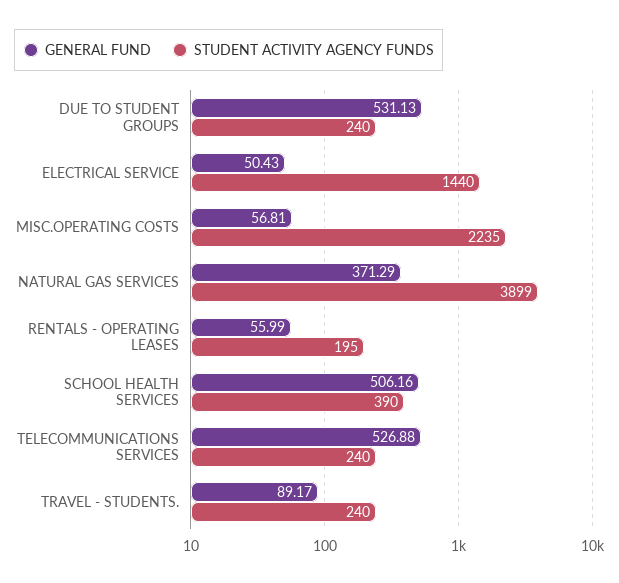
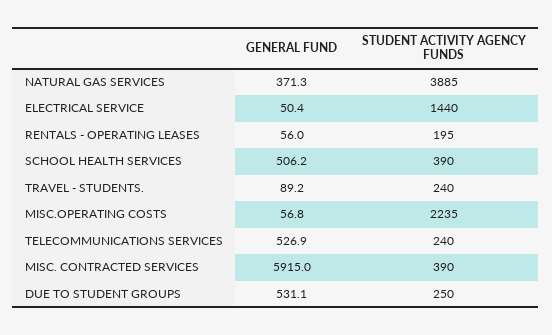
STUDENT ACTIVITY AGENCY FUNDS, DUE TO STUDENT GROUPS: 240 -> 250
STUDENT ACTIVITY AGENCY FUNDS, NATURAL GAS SERVICES: 3899 -> 3885
GENERAL FUND, MISC. CONTRACTED SERVICES: none -> 5915
STUDENT ACTIVITY AGENCY FUNDS, MISC. CONTRACTED SERVICES: none -> 390

